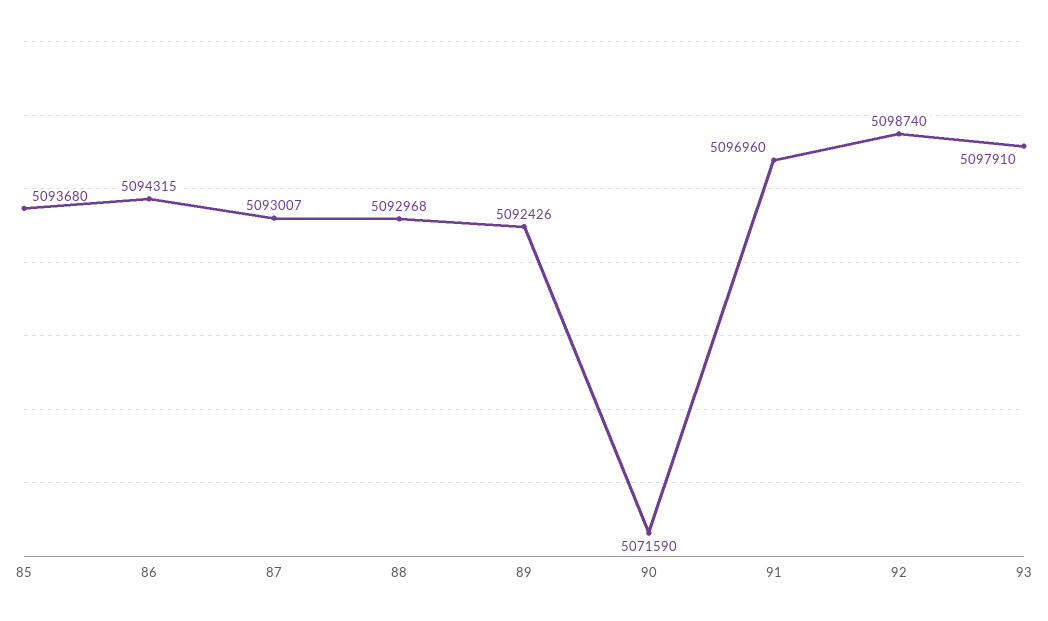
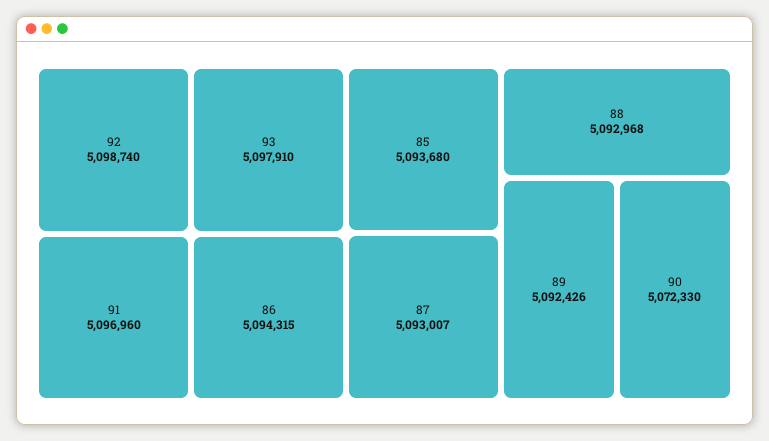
90: 5071590 -> 5072330

